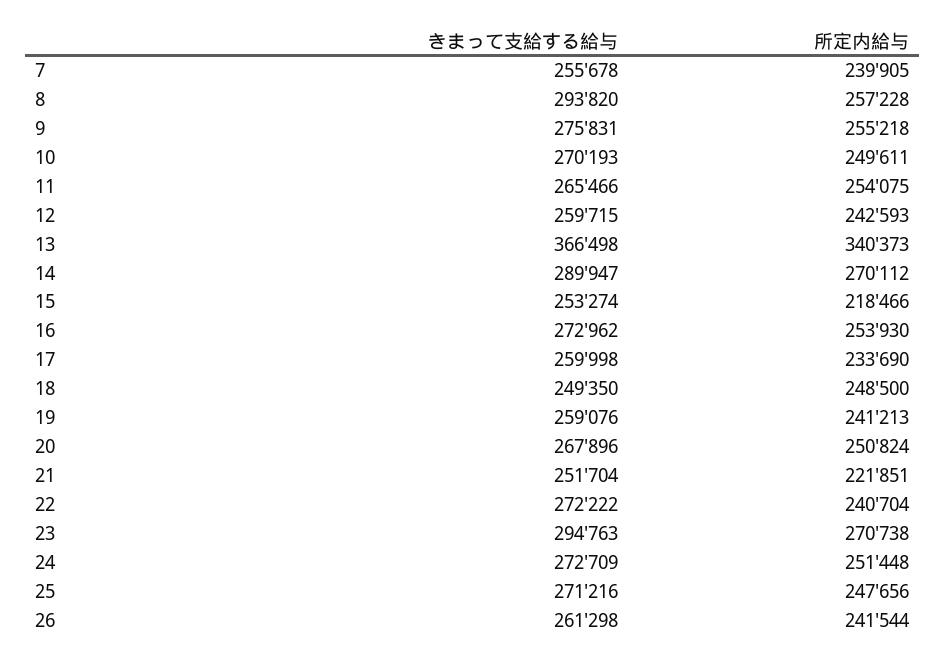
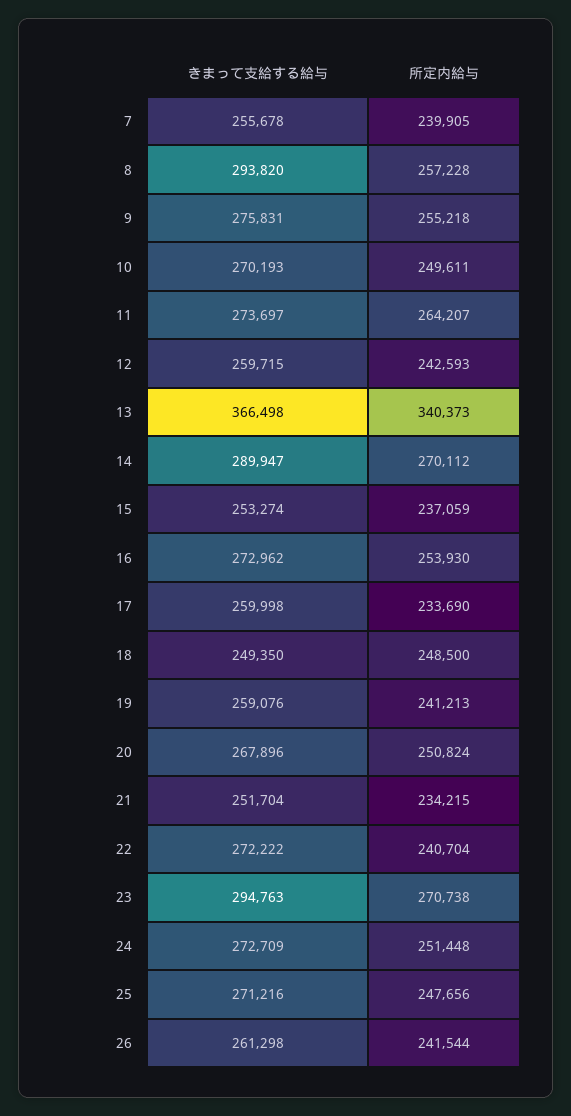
きまって支給する給与, 11: 265466 -> 273697
所定内給与, 11: 254075 -> 264207
所定内給与, 15: 218466 -> 237059
所定内給与, 21: 221851 -> 234215

